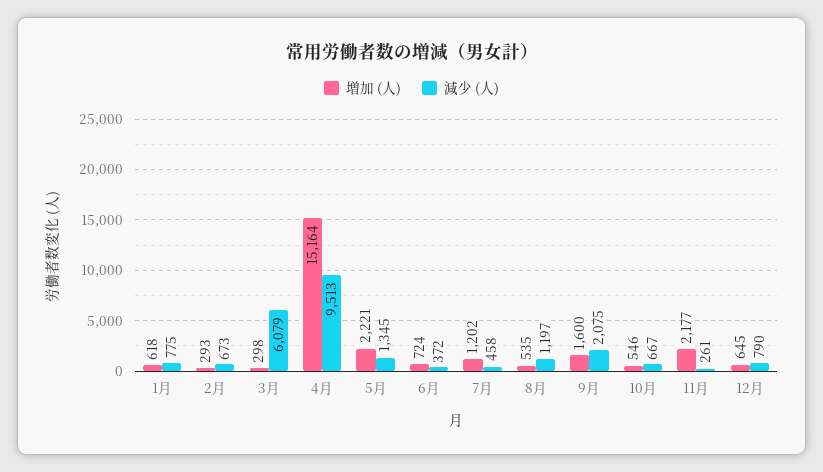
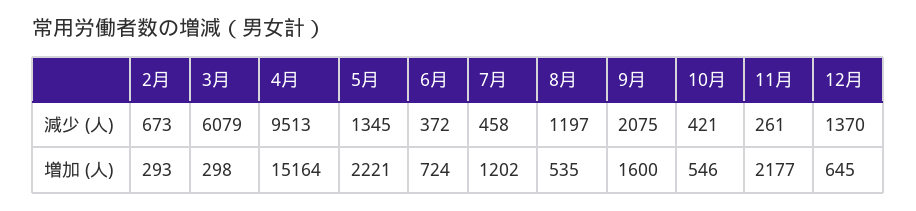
増加 (人), 1月: 618 -> none
減少 (人), 1月: 775 -> none
減少 (人), 10月: 667 -> 421
減少 (人), 12月: 790 -> 1370

